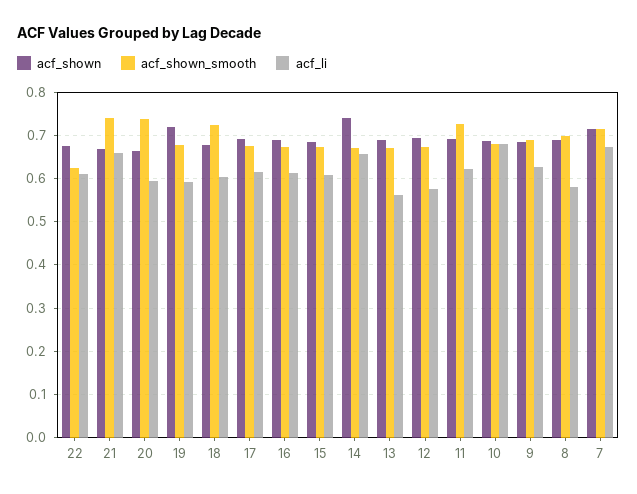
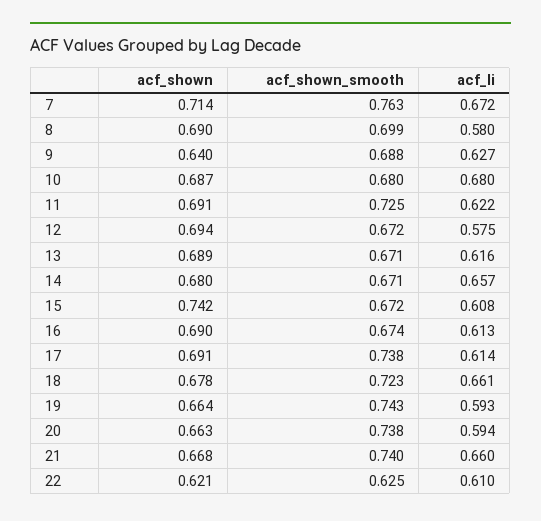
acf_shown, 22: 0.68 -> 0.621
acf_shown, 19: 0.72 -> 0.664
acf_shown_smooth, 19: 0.68 -> 0.743
acf_li, 18: 0.6 -> 0.661
acf_shown_smooth, 17: 0.68 -> 0.738
acf_shown, 15: 0.68 -> 0.742
acf_shown, 14: 0.74 -> 0.68
acf_li, 13: 0.56 -> 0.616
acf_shown, 9: 0.68 -> 0.64
acf_shown_smooth, 7: 0.72 -> 0.763

